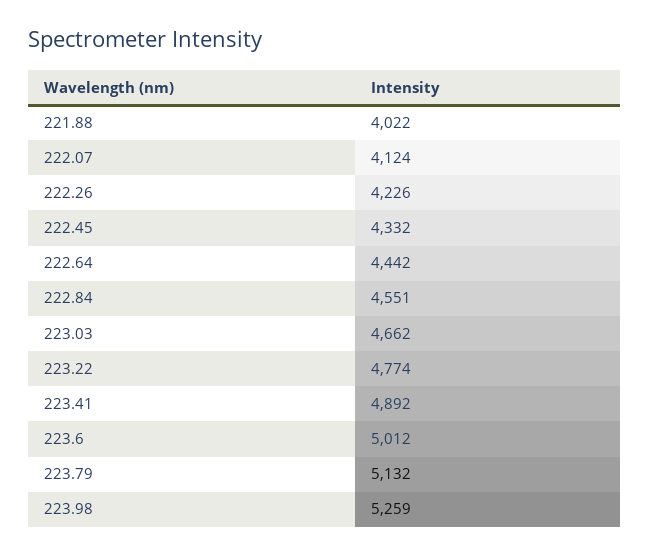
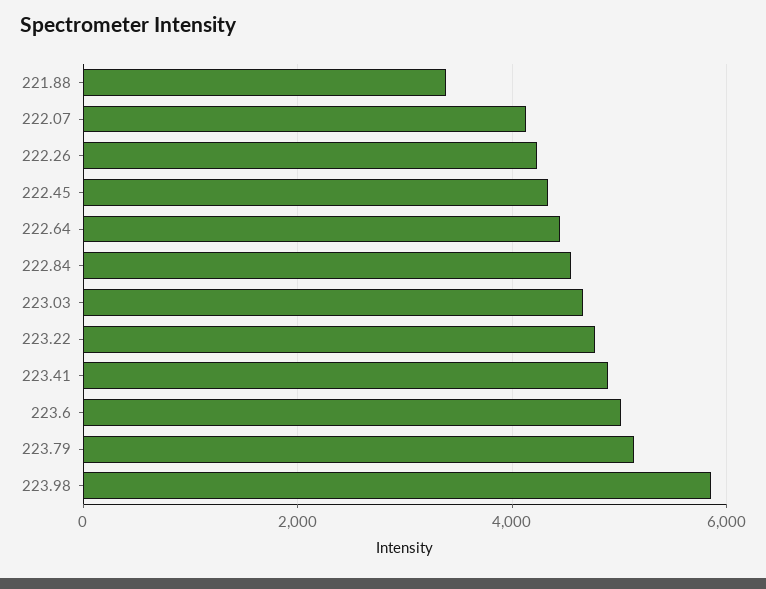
221.88: 4022 -> 3400
223.98: 5259 -> 5800

